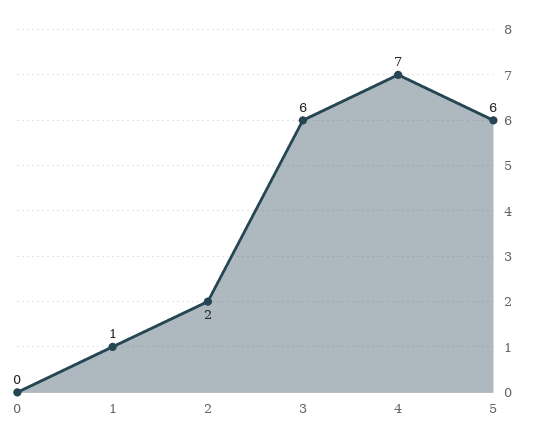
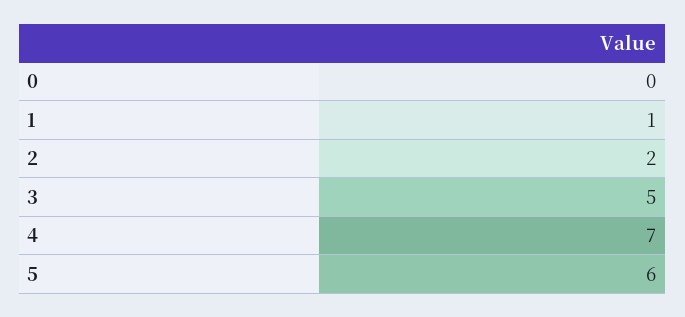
3: 6 -> 5

